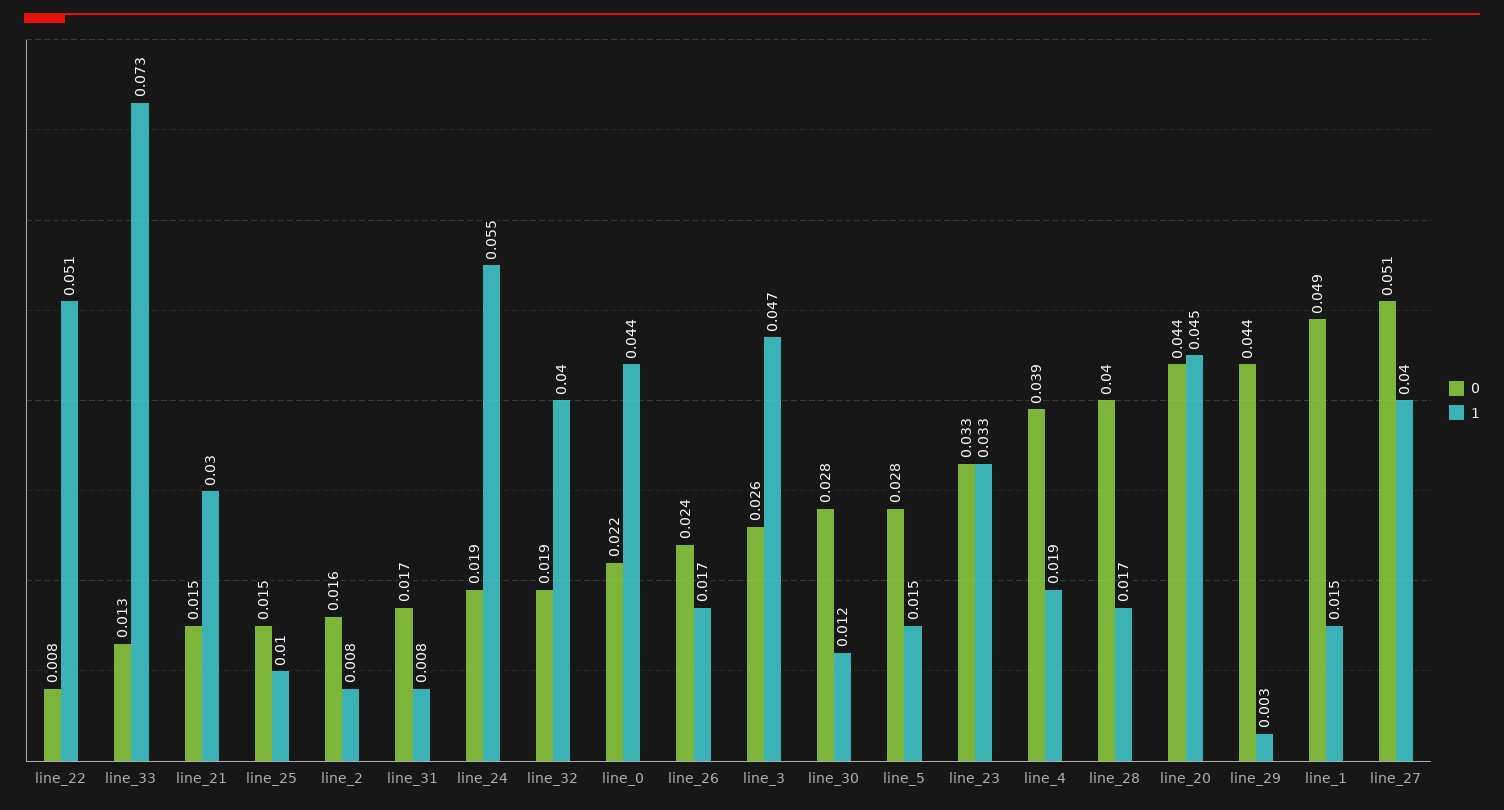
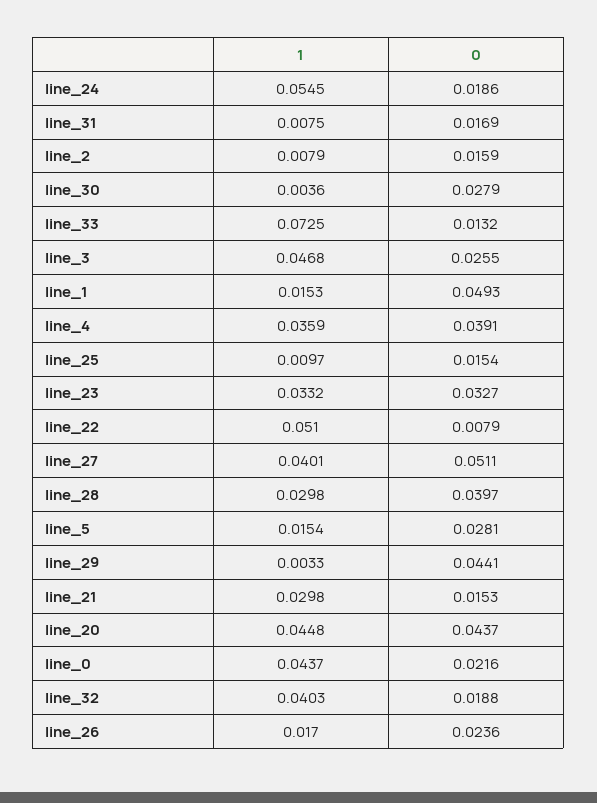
1, line_30: 0.012 -> 0.0036
1, line_4: 0.019 -> 0.0359
1, line_28: 0.017 -> 0.0298

